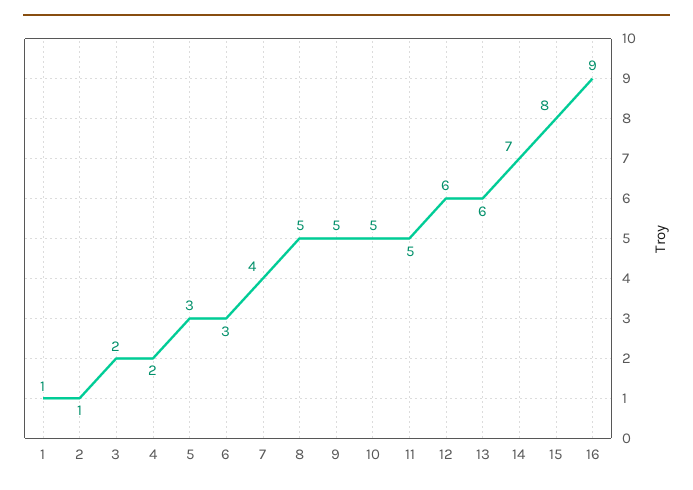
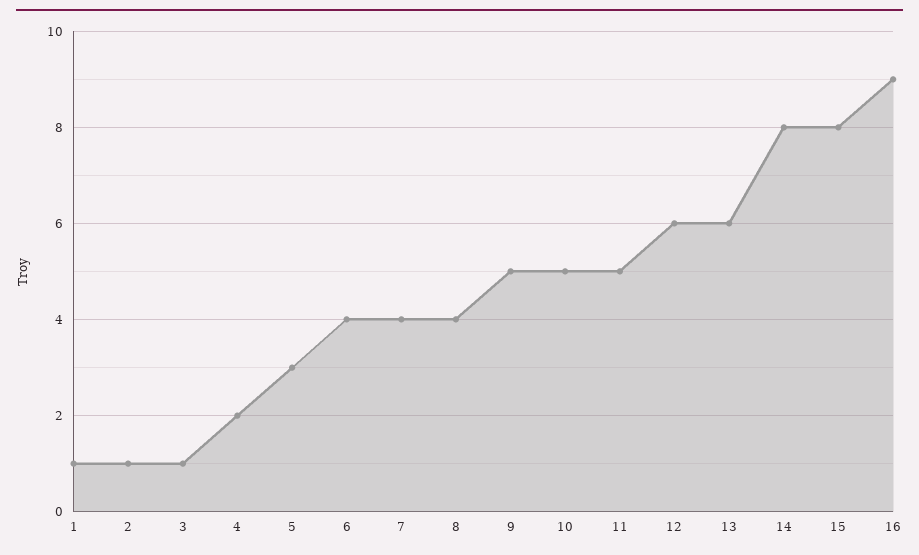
3: 2 -> 1
6: 3 -> 4
8: 5 -> 4
14: 7 -> 8

